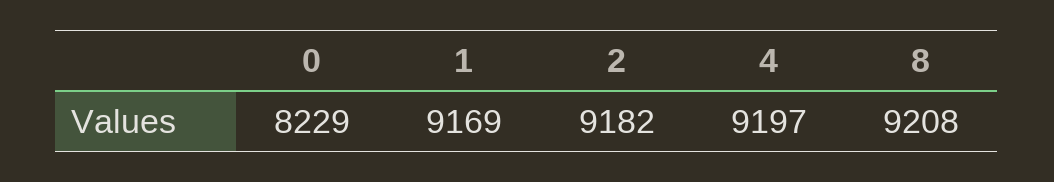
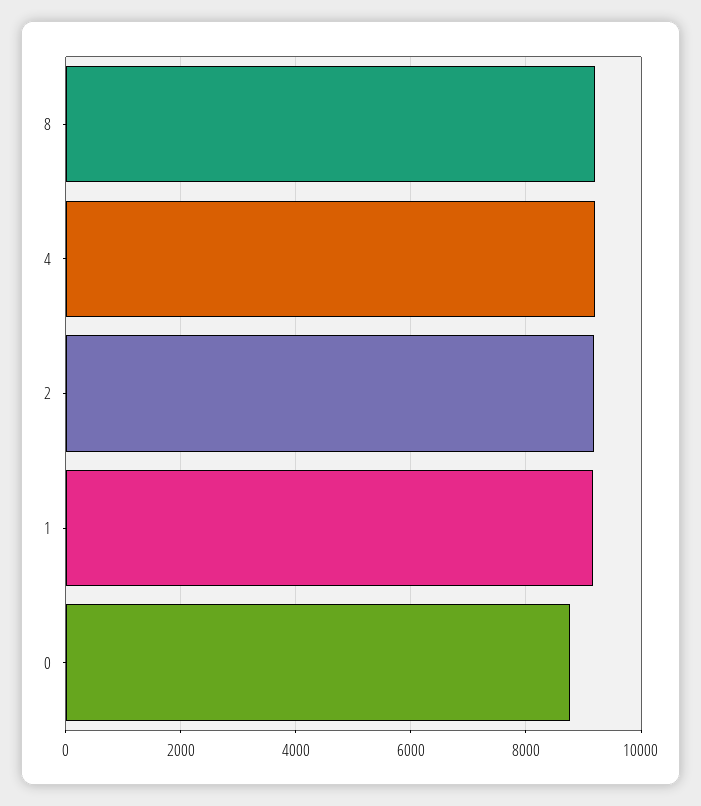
0: 8229 -> 8800

